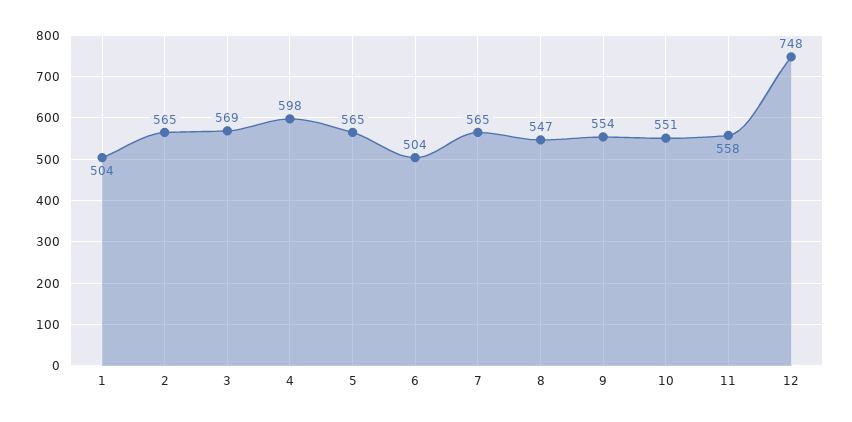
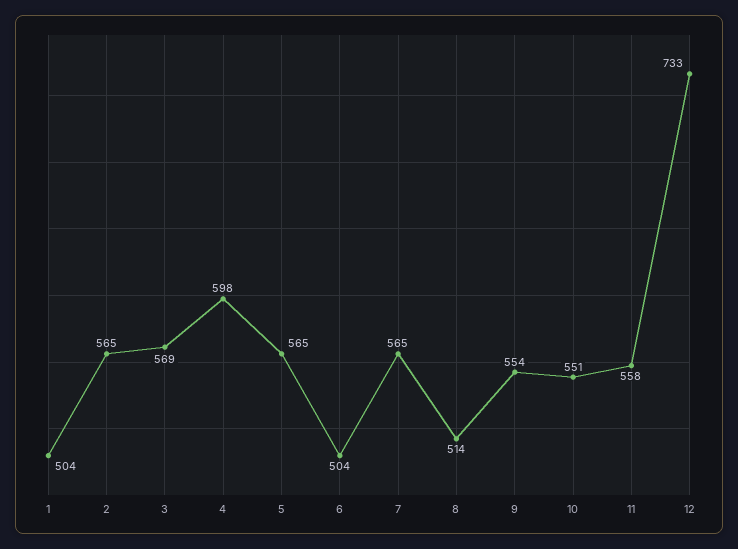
8: 547 -> 514
12: 748 -> 733

